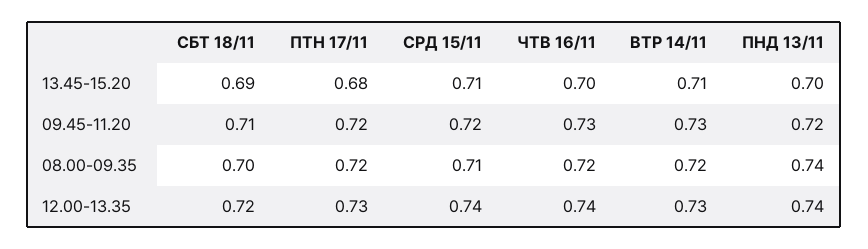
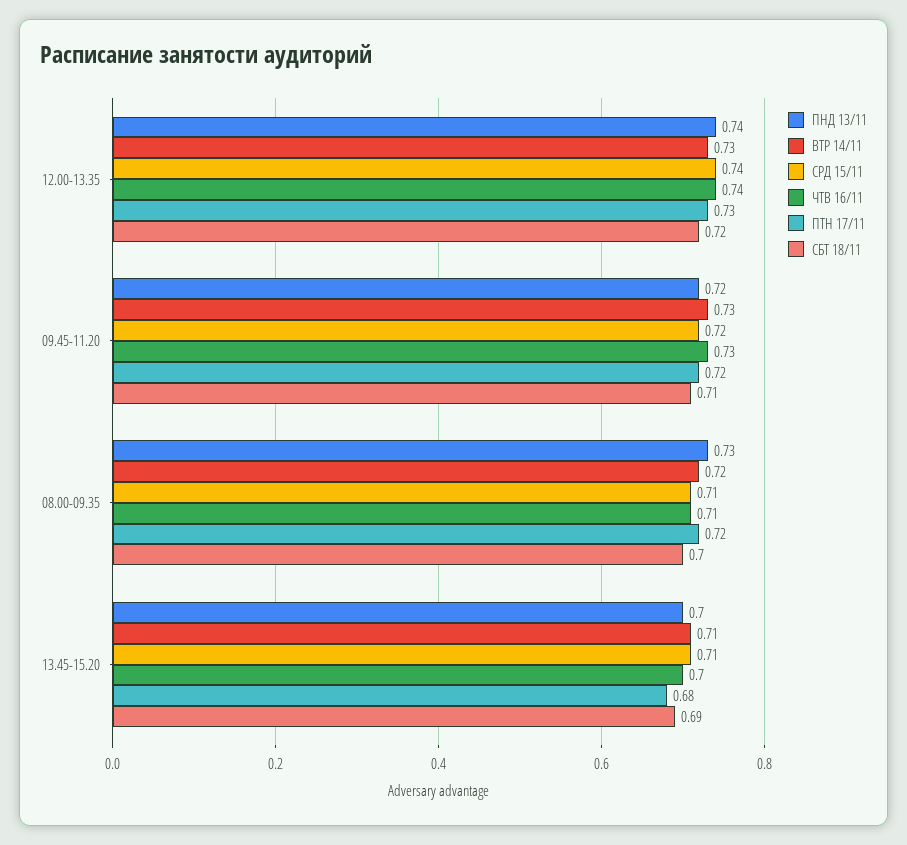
ЧТВ 16/11, 08.00-09.35: 0.72 -> 0.71
ПНД 13/11, 08.00-09.35: 0.74 -> 0.73

